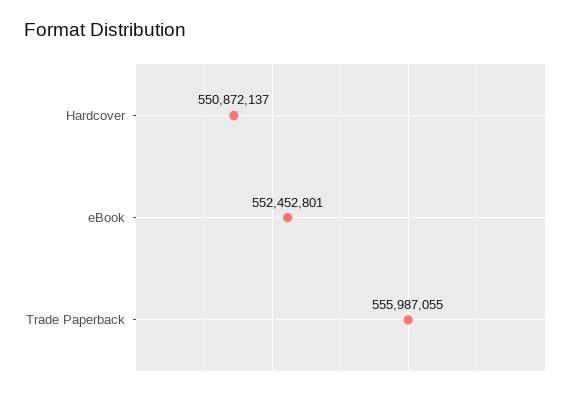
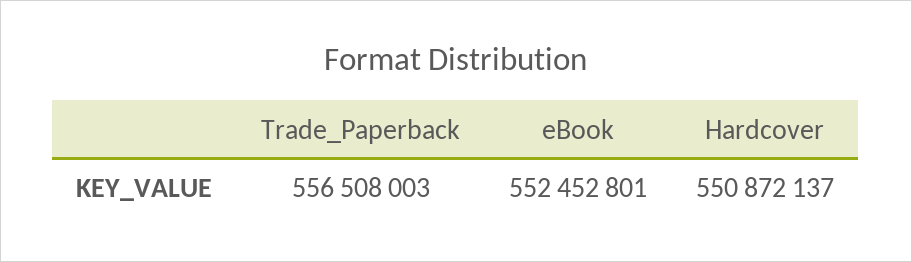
Trade Paperback: 555987055 -> 556508003

